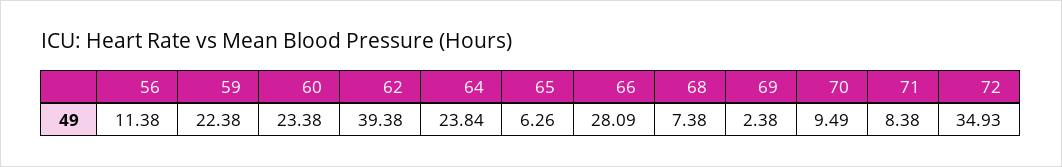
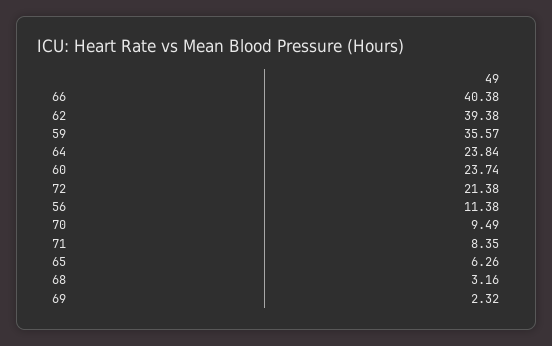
59: 22.38 -> 35.57
60: 23.38 -> 23.74
66: 28.09 -> 40.38
68: 7.38 -> 3.16
69: 2.38 -> 2.32
71: 8.38 -> 8.35
72: 34.93 -> 21.38

